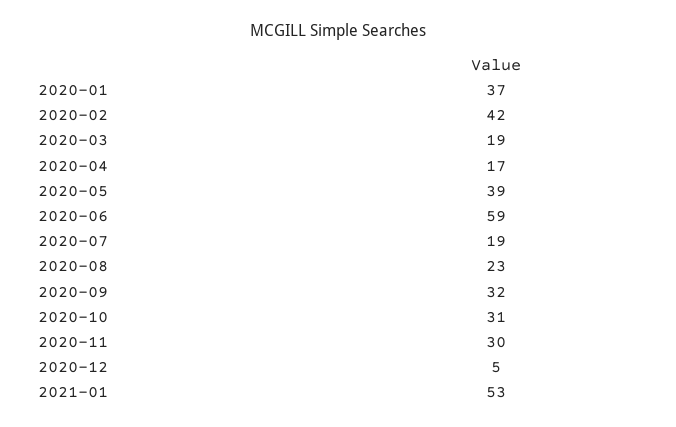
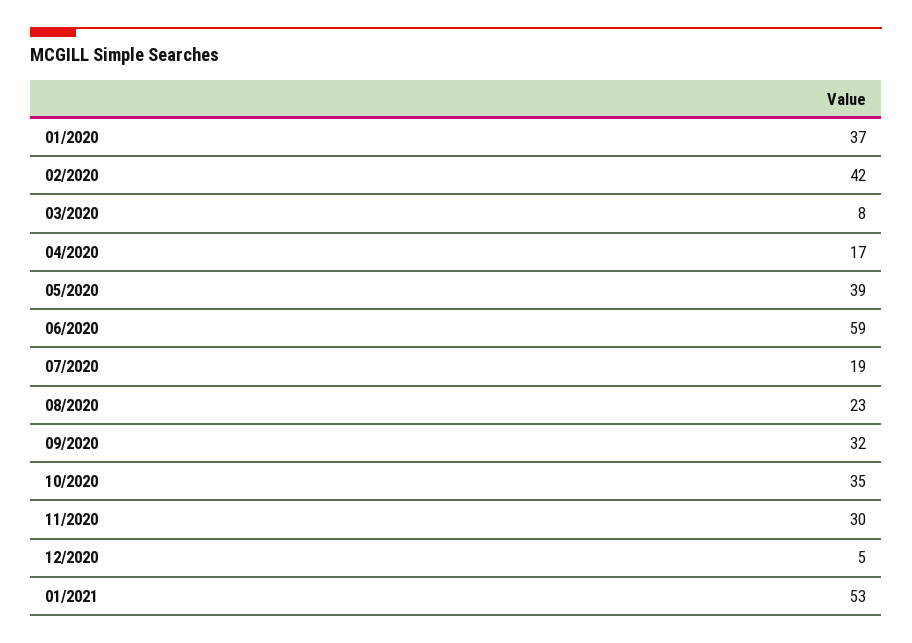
2020-03: 19 -> 8
2020-10: 31 -> 35

